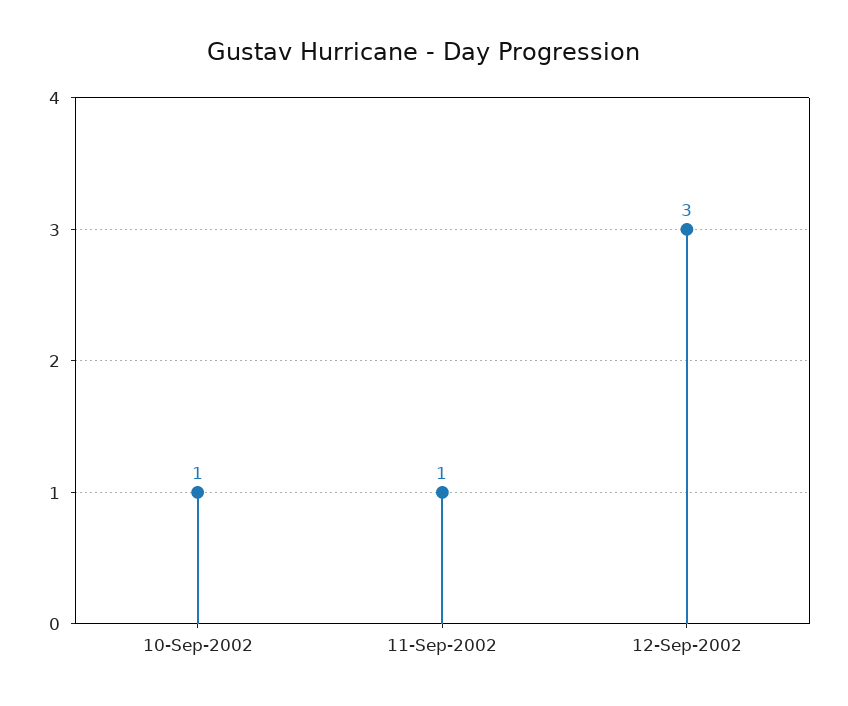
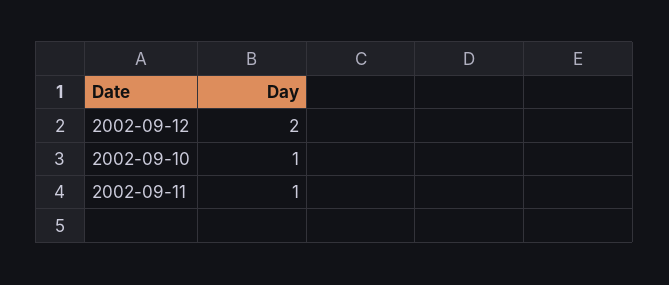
12-Sep-2002: 3 -> 2

